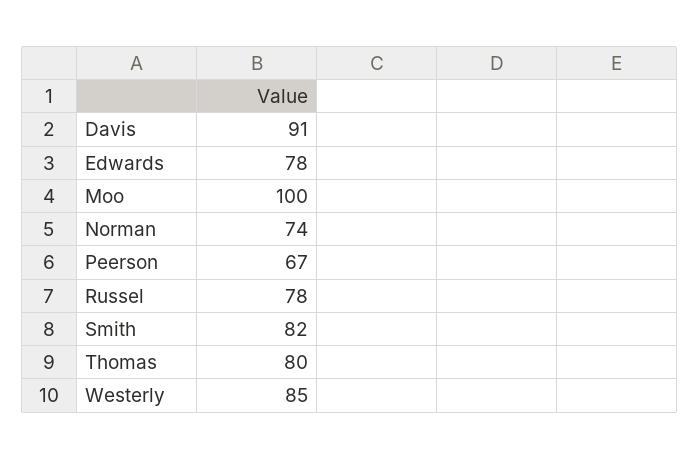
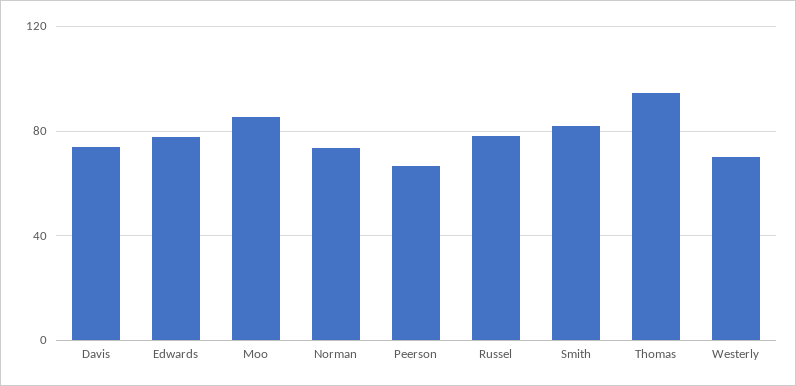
Davis: 91 -> 75
Moo: 100 -> 85
Thomas: 80 -> 95
Westerly: 85 -> 70

